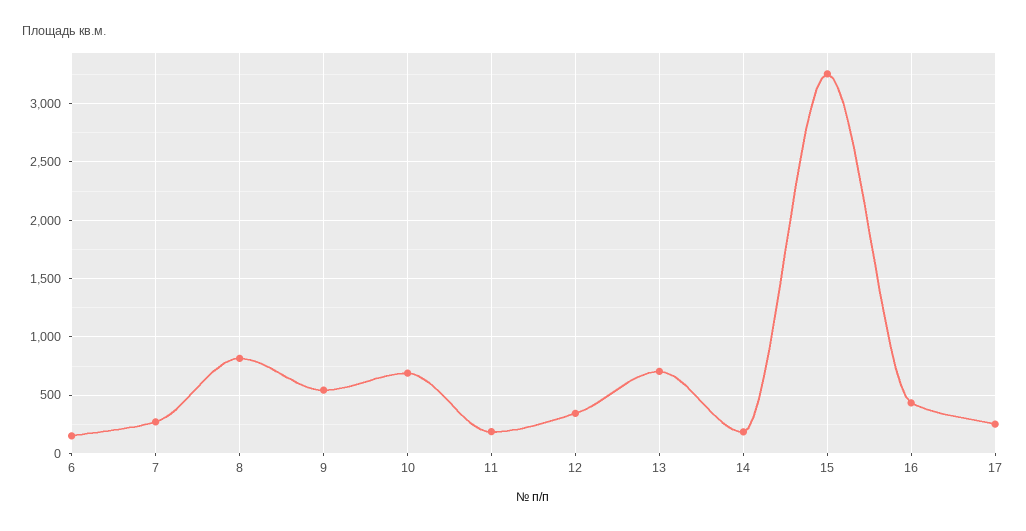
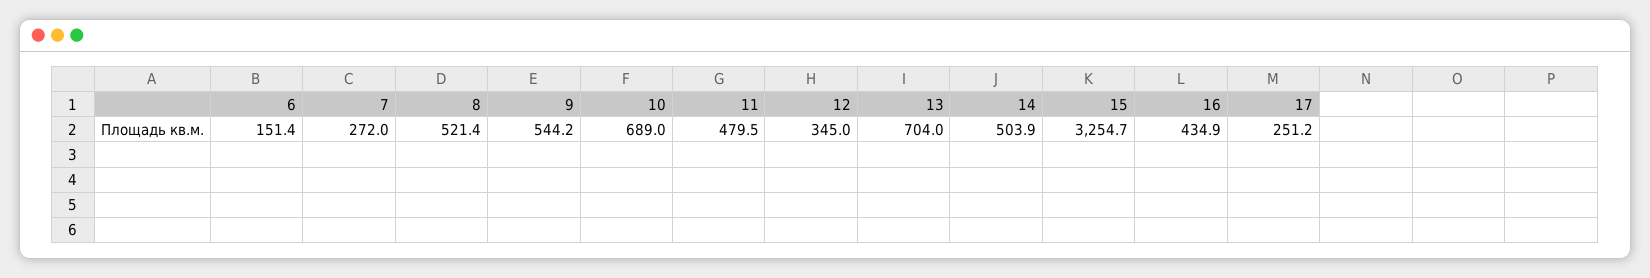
8: 800 -> 521.4
11: 200 -> 479.5
14: 200 -> 503.9

